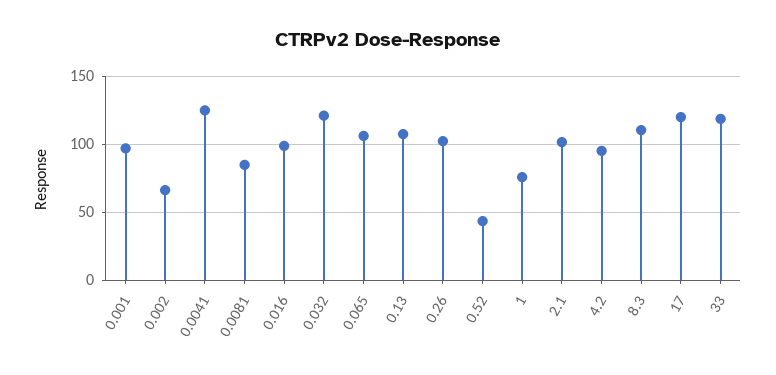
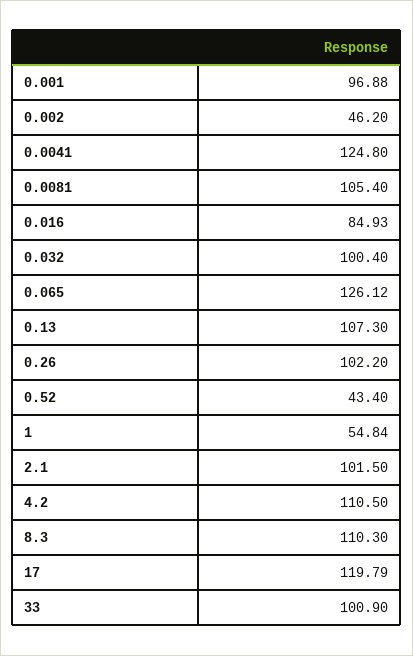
0.002: 65 -> 46.2
0.0081: 85 -> 105.4
0.016: 100 -> 84.93
0.032: 120 -> 100.4
0.065: 105 -> 126.12
1: 75 -> 54.84
4.2: 95 -> 110.5
33: 120 -> 100.9

